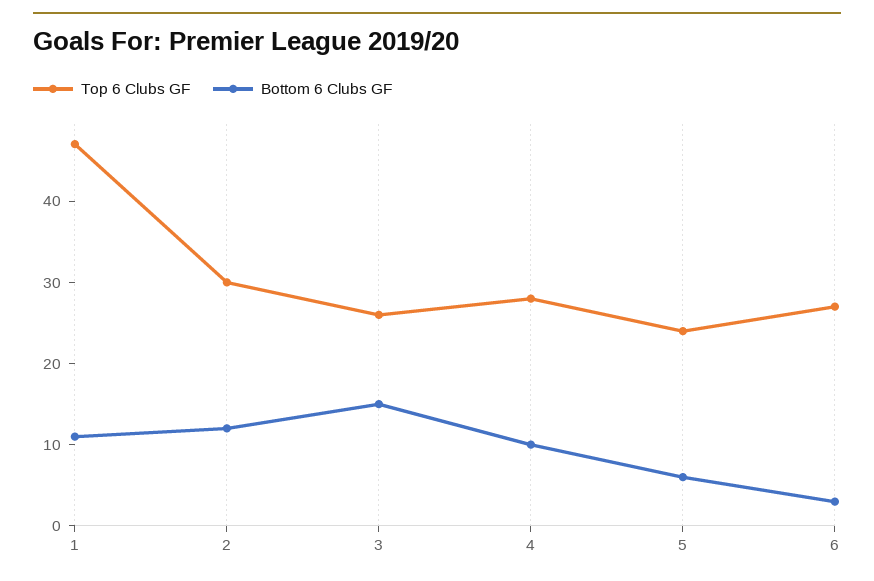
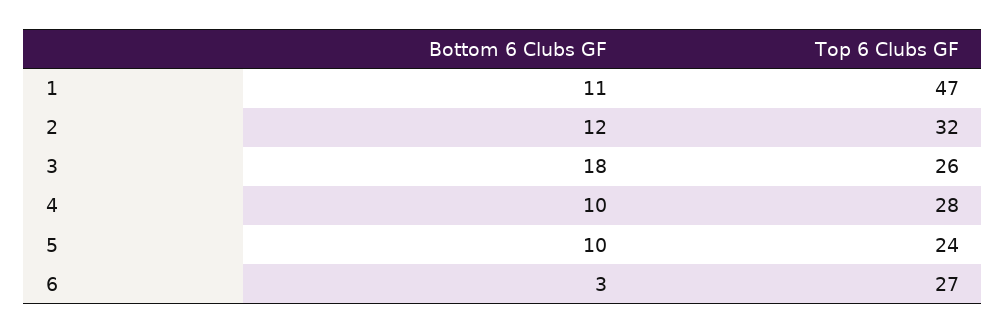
Top 6 Clubs GF, 2: 30 -> 32
Bottom 6 Clubs GF, 3: 15 -> 18
Bottom 6 Clubs GF, 5: 6 -> 10

